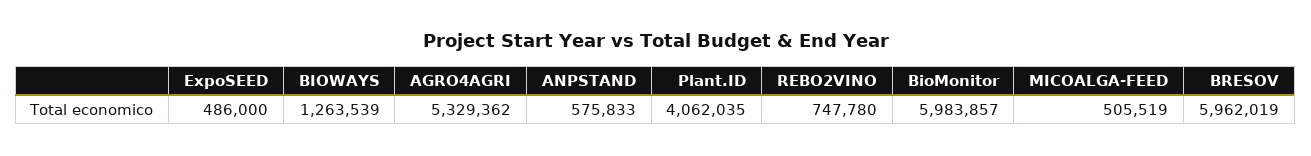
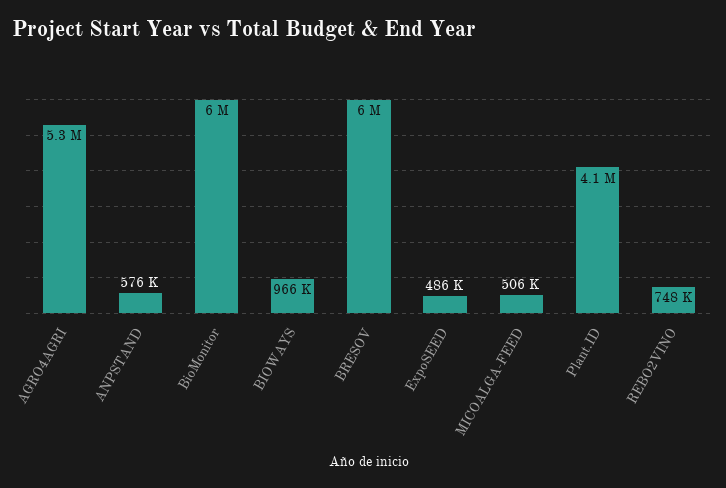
BIOWAYS: 1263539 -> 966000

